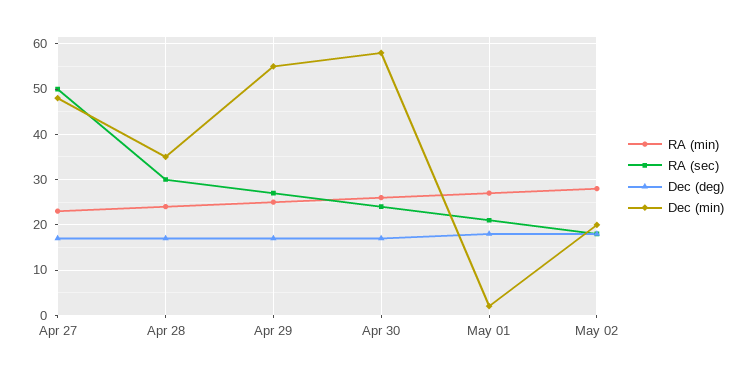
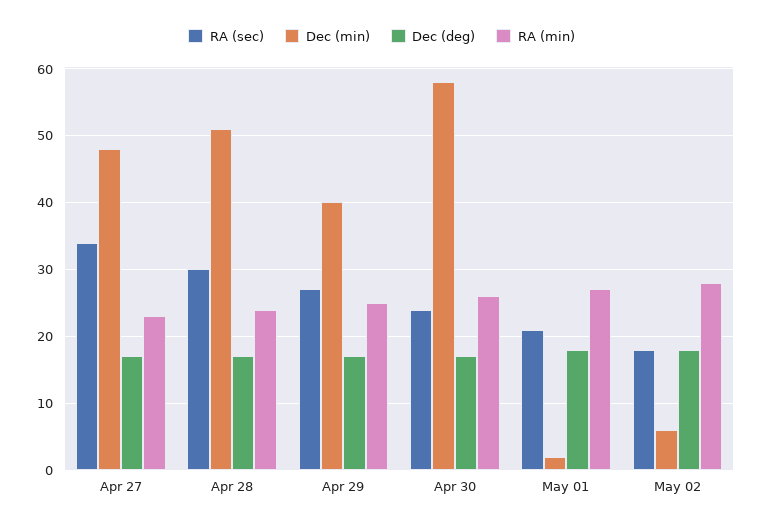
RA (sec), Apr 27: 50 -> 34
Dec (min), Apr 28: 35 -> 51
Dec (min), Apr 29: 55 -> 40
Dec (min), May 02: 20 -> 6

